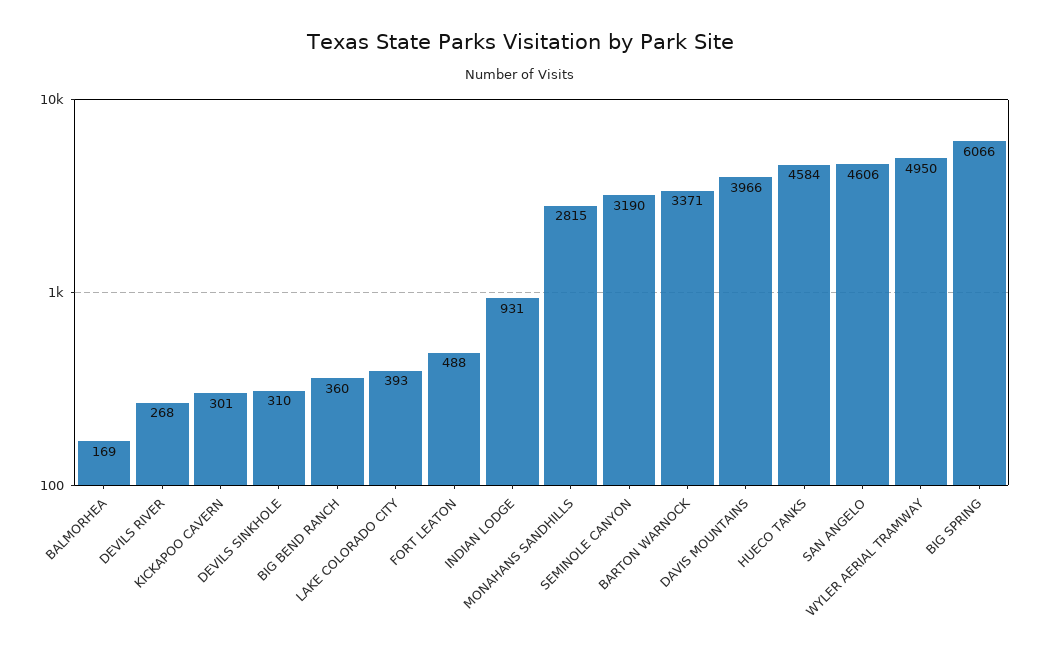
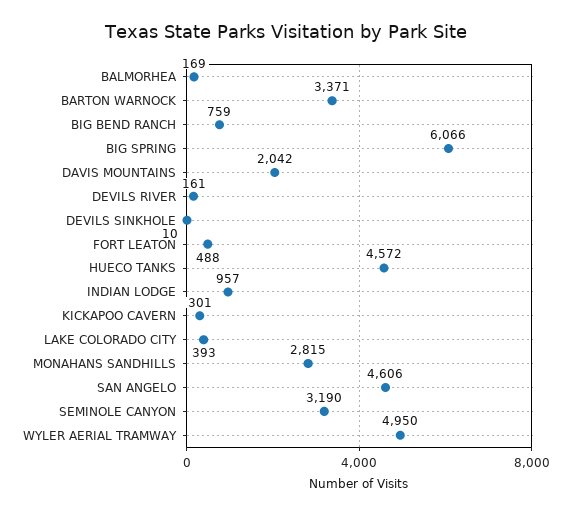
DEVILS RIVER: 268 -> 161
DEVILS SINKHOLE: 310 -> 10
BIG BEND RANCH: 360 -> 759
INDIAN LODGE: 931 -> 957
DAVIS MOUNTAINS: 3966 -> 2042
HUECO TANKS: 4584 -> 4572

